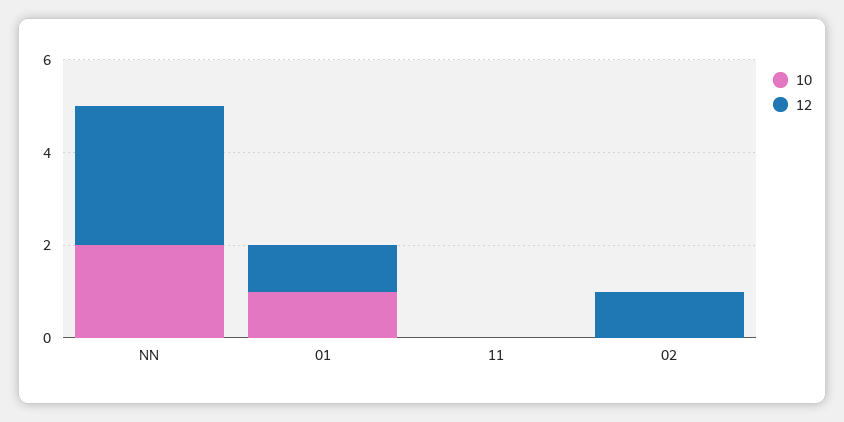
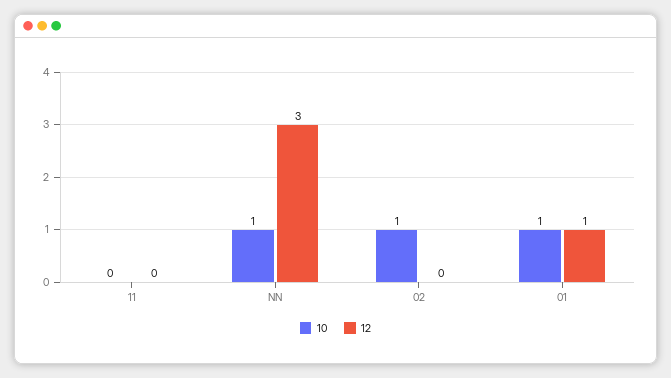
10, NN: 2 -> 1
10, 02: 0 -> 1
12, 02: 1 -> 0

